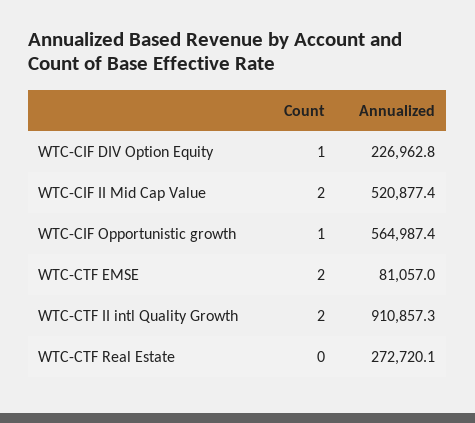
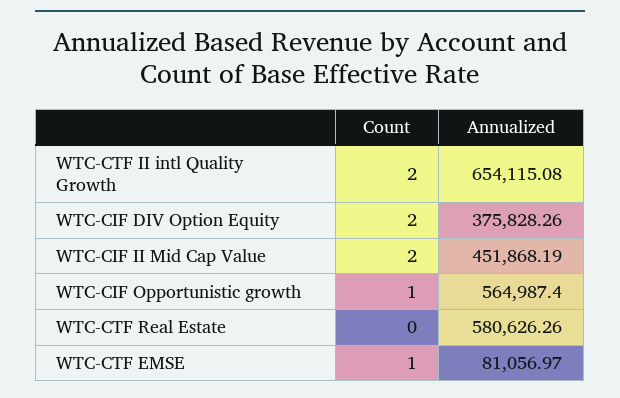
Count, WTC-CIF DIV Option Equity: 1 -> 2
Annualized, WTC-CIF DIV Option Equity: 226962.8 -> 375828.26
Annualized, WTC-CIF II Mid Cap Value: 520877.4 -> 451868.19
Count, WTC-CTF EMSE: 2 -> 1
Annualized, WTC-CTF II intl Quality Growth: 910857.3 -> 654115.08
Annualized, WTC-CTF Real Estate: 272720.1 -> 580626.26

